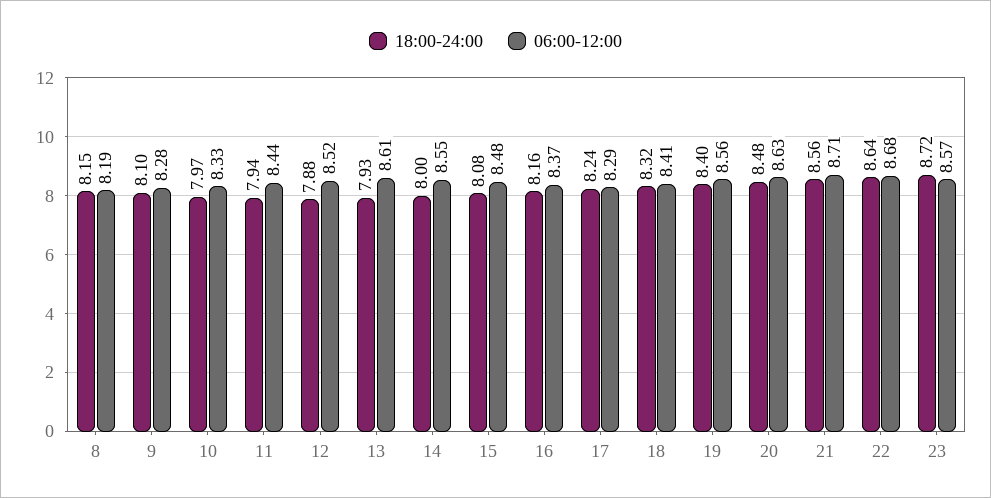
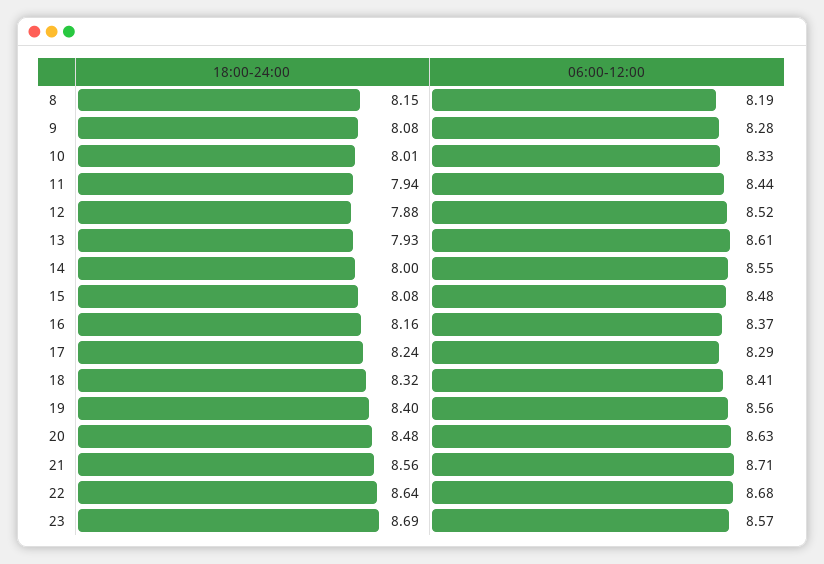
18:00-24:00, 9: 8.1 -> 8.08
18:00-24:00, 10: 7.97 -> 8.01
18:00-24:00, 23: 8.72 -> 8.69

